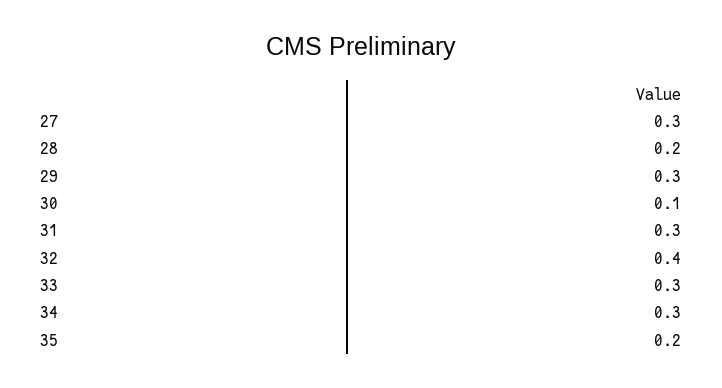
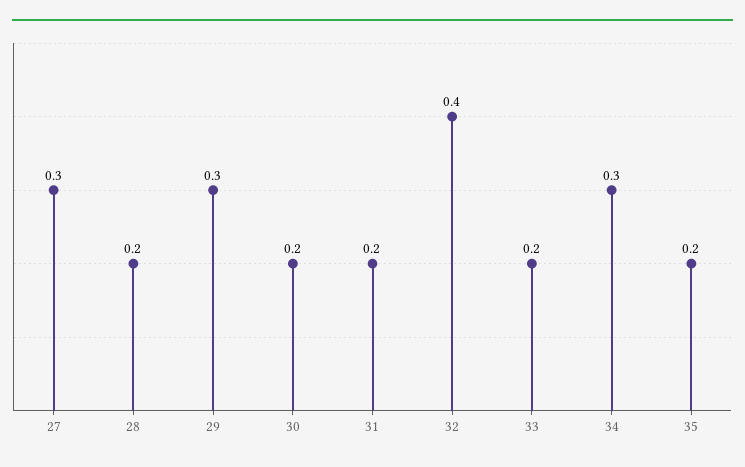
30: 0.1 -> 0.2
31: 0.3 -> 0.2
33: 0.3 -> 0.2

